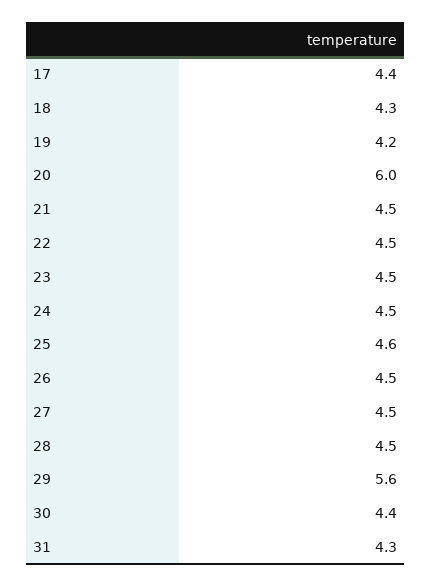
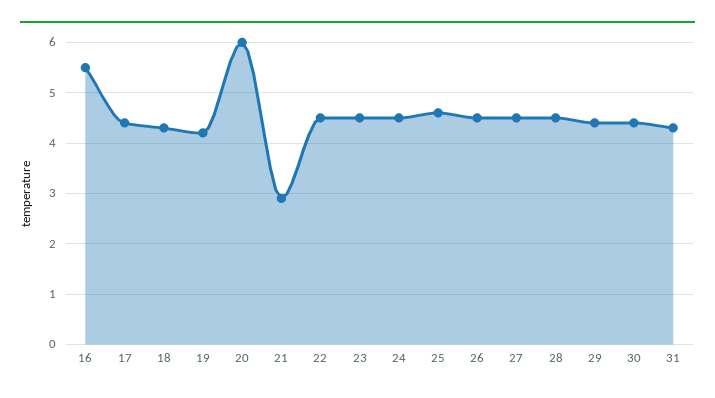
21: 4.5 -> 3
29: 5.6 -> 4.5
16: none -> 5.5

